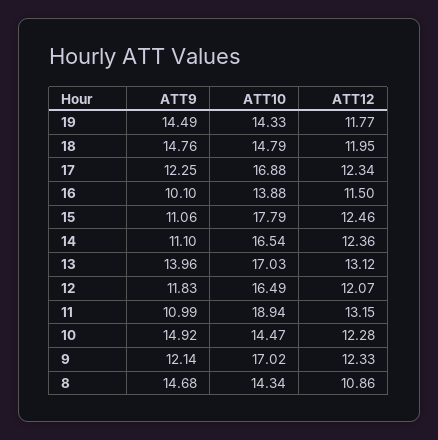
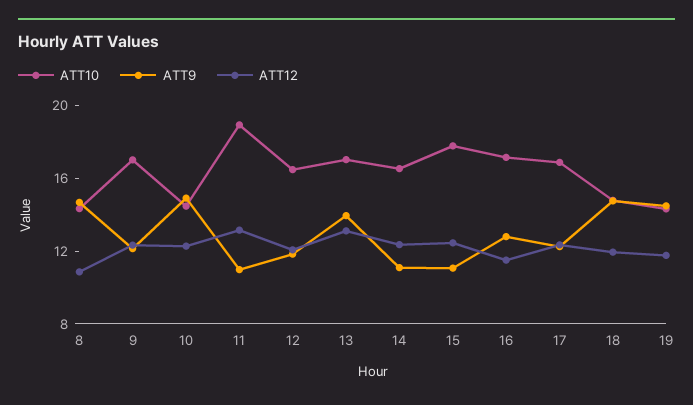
ATT9, 16: 10.1 -> 13
ATT10, 16: 13.88 -> 17

